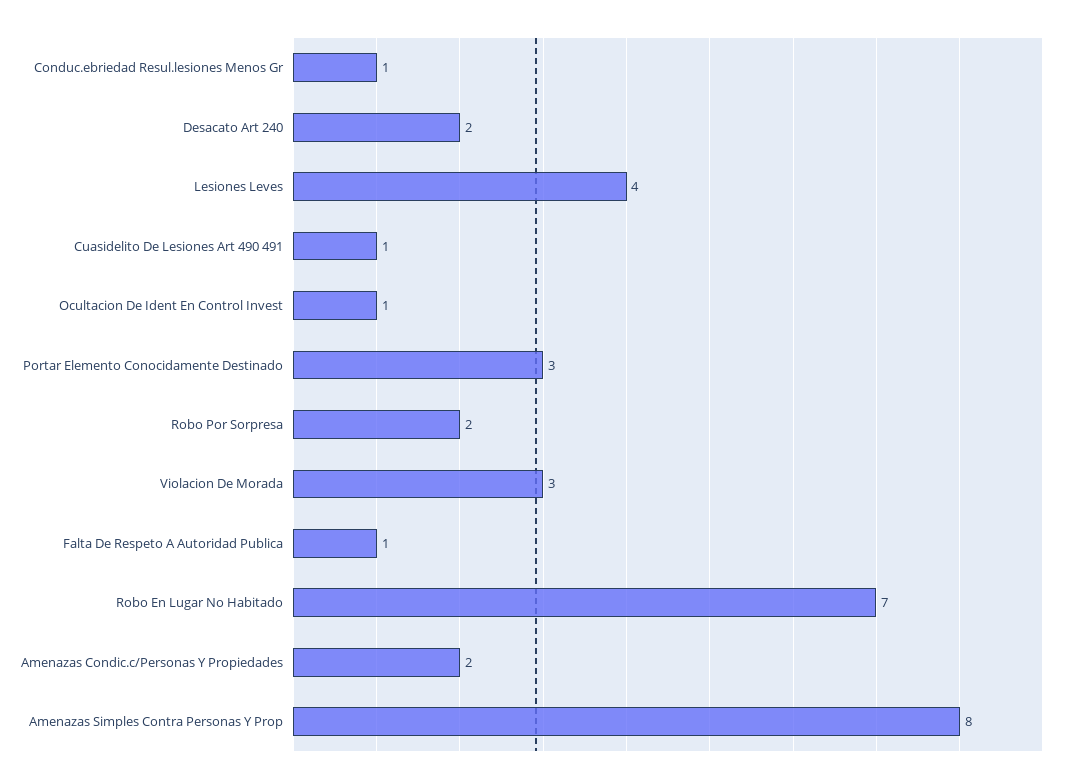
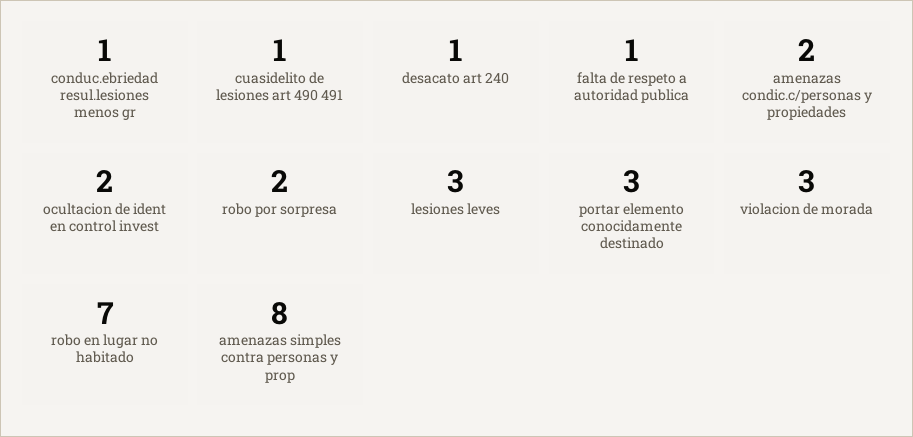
Desacato Art 240: 2 -> 1
Lesiones Leves: 4 -> 3
Ocultacion De Ident En Control Invest: 1 -> 2

